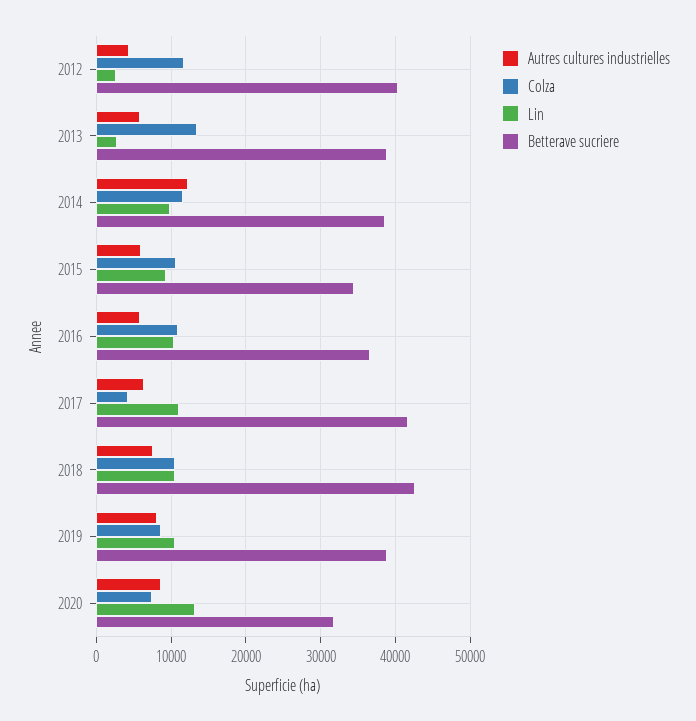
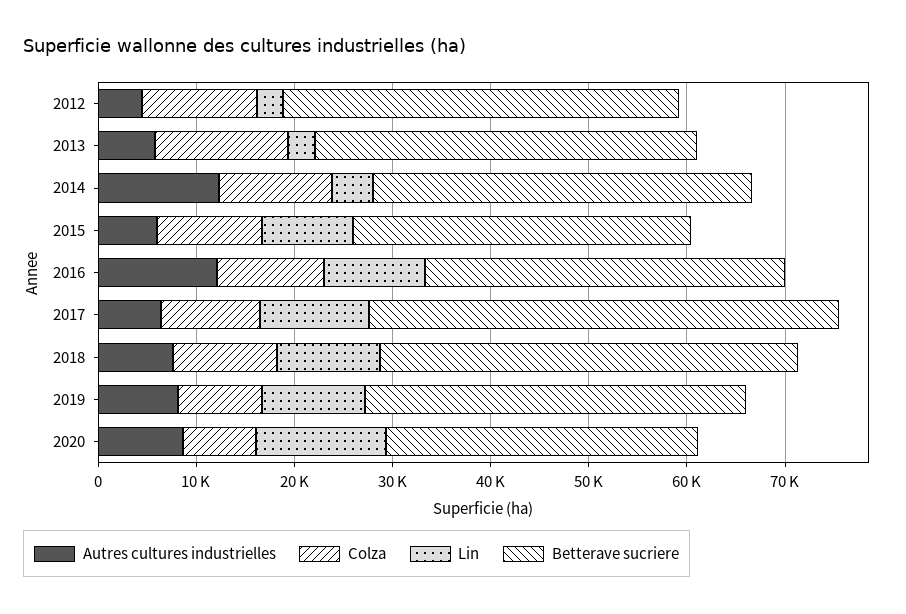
Lin, 2014: 10000 -> 4000
Autres cultures industrielles, 2016: 6000 -> 12000
Colza, 2017: 4000 -> 10000
Betterave sucriere, 2017: 42000 -> 48000

